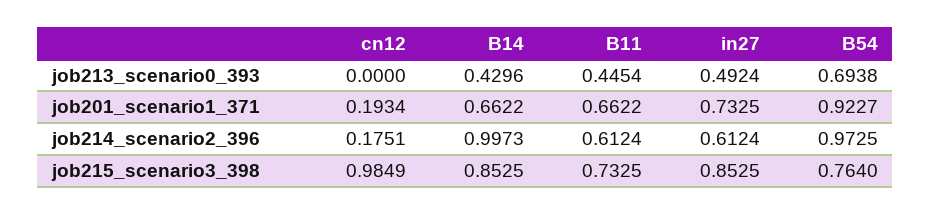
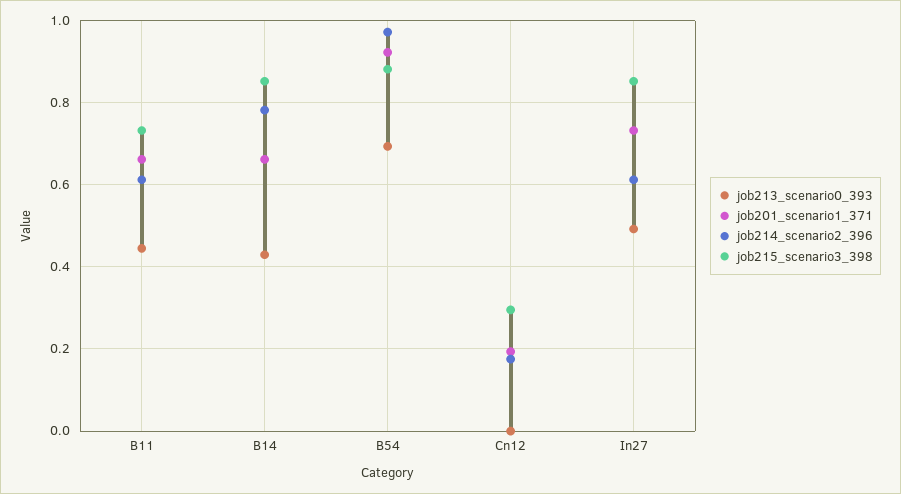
job214_scenario2_396, B14: 0.9973 -> 0.78
job215_scenario3_398, cn12: 0.9849 -> 0.3
job215_scenario3_398, B54: 0.764 -> 0.88

